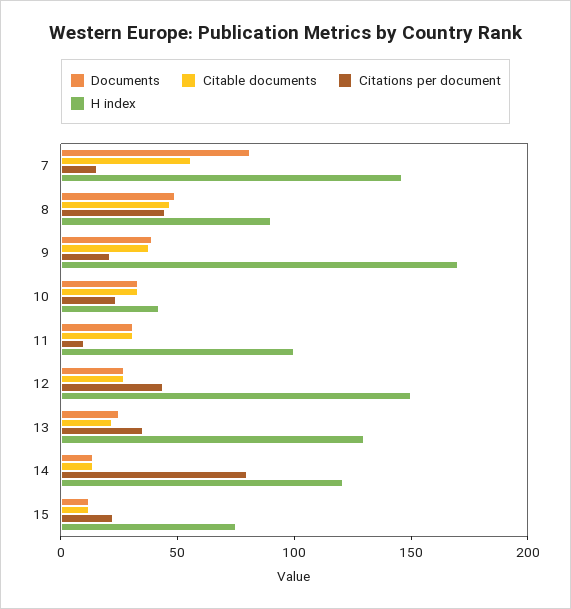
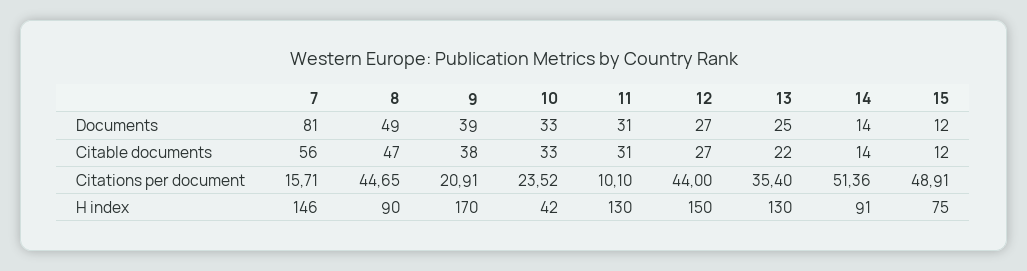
H index, 11: 100 -> 130
Citations per document, 14: 80 -> 51.36
H index, 14: 120 -> 91
Citations per document, 15: 20 -> 48.91

